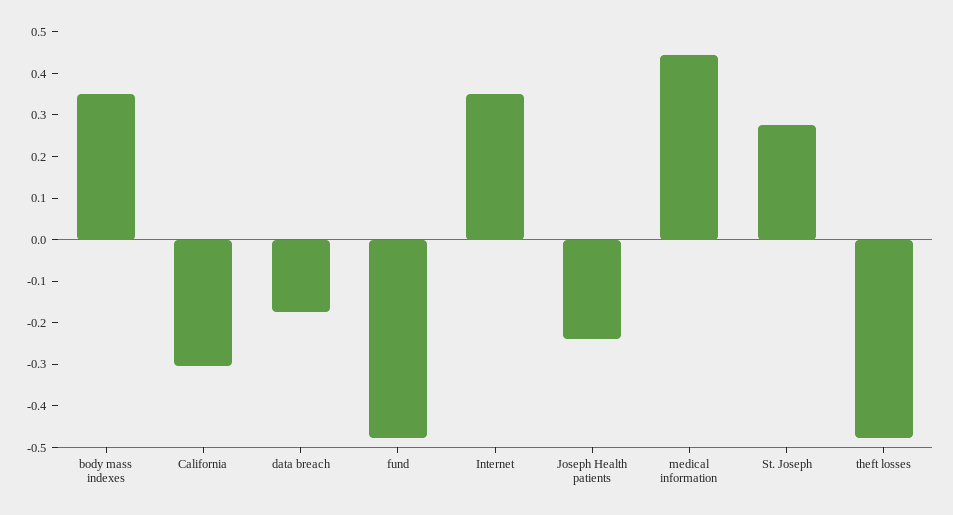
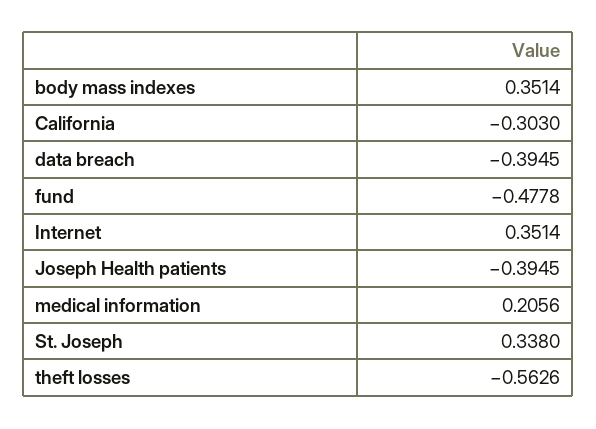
data breach: -0.18 -> -0.3945
Joseph Health patients: -0.24 -> -0.3945
medical information: 0.44 -> 0.2056
St. Joseph: 0.28 -> 0.338
theft losses: -0.48 -> -0.5626

